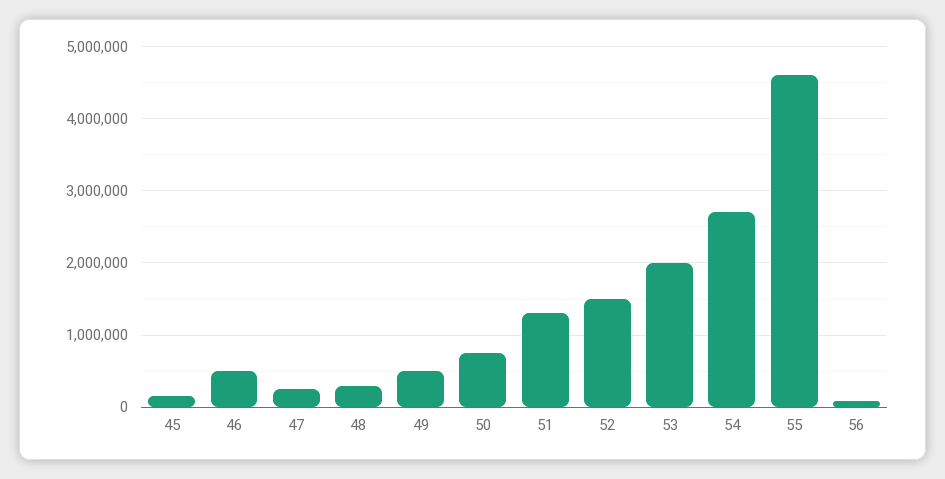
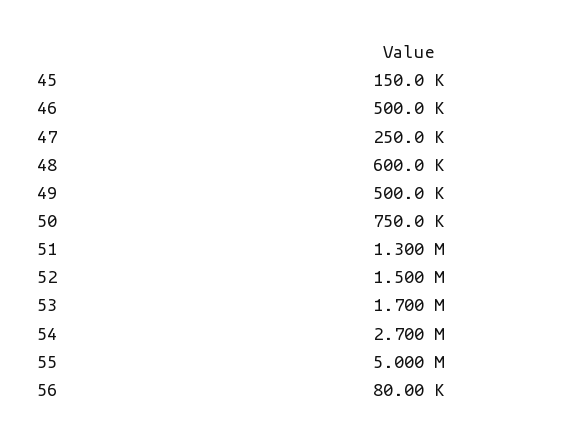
48: 300000 -> 600000
53: 2000000 -> 1700000
55: 4600000 -> 5000000

